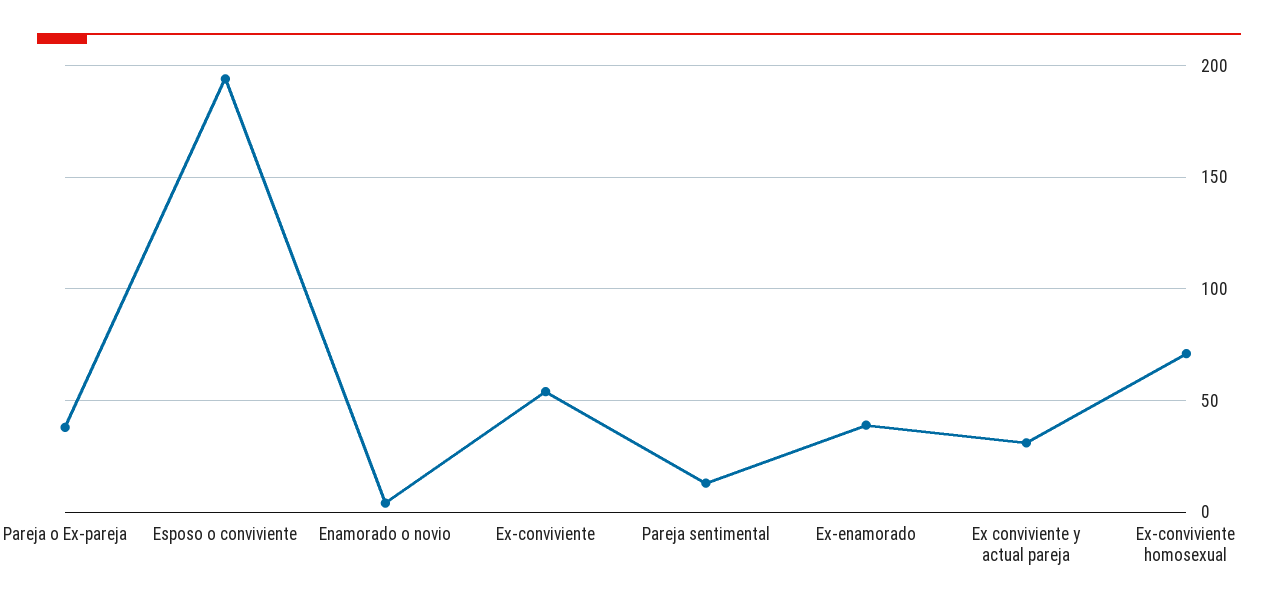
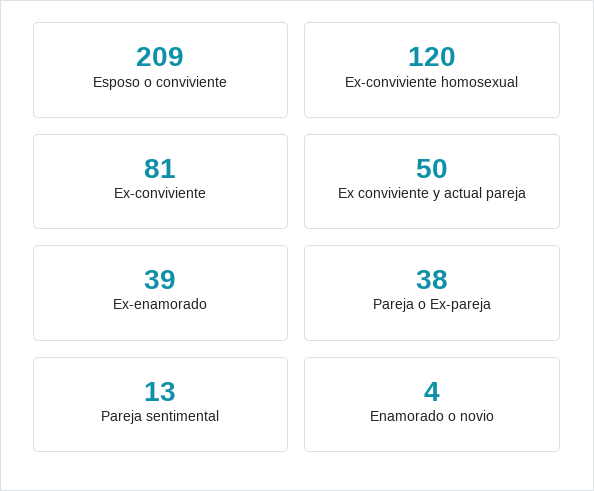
Esposo o conviviente: 195 -> 209
Ex-conviviente: 55 -> 81
Ex conviviente y actual pareja: 30 -> 50
Ex-conviviente homosexual: 70 -> 120

